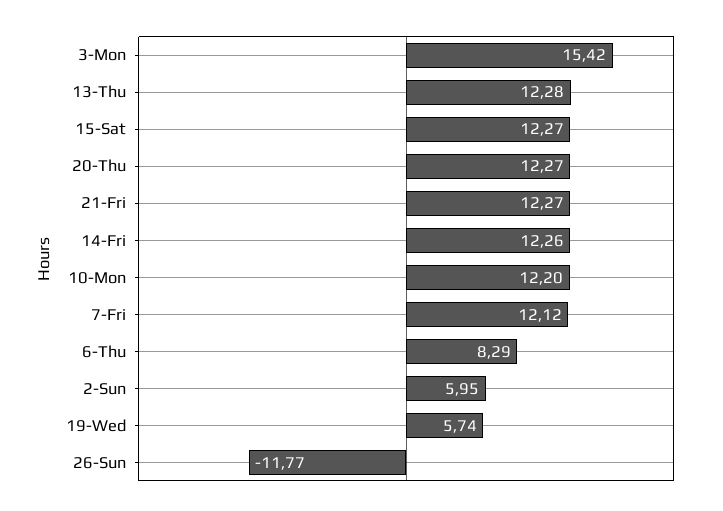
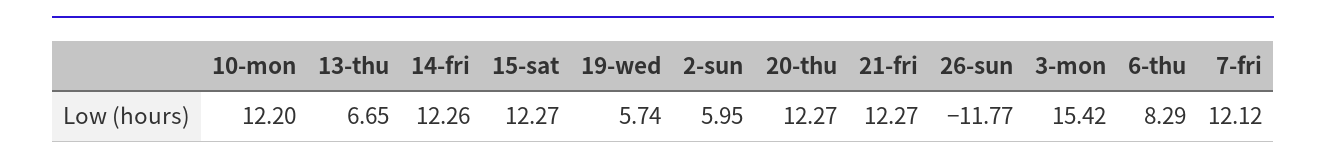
13-Thu: 12.28 -> 6.65

